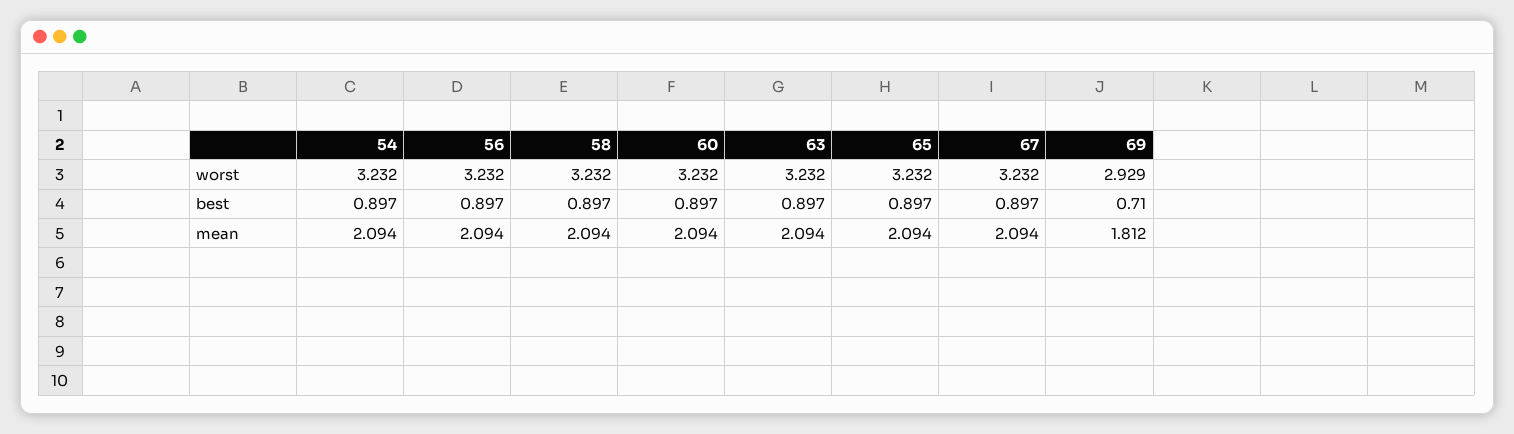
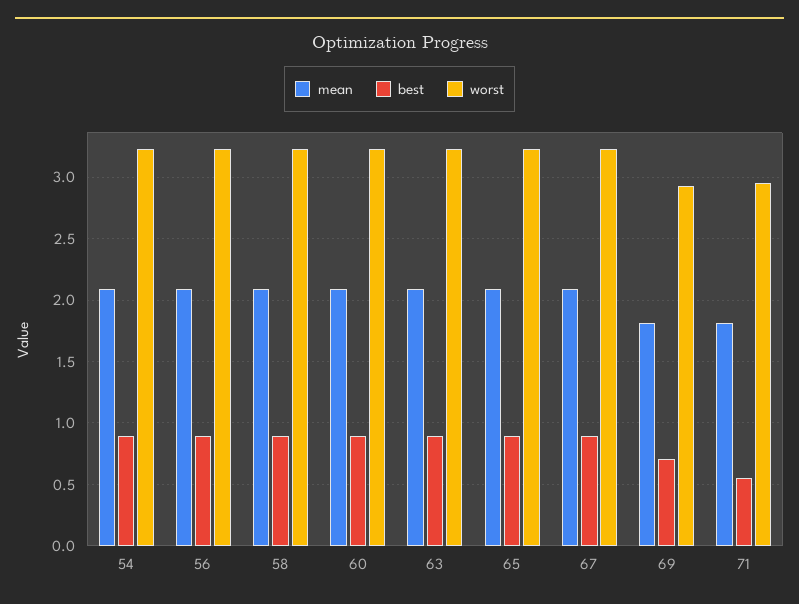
mean, 71: none -> 1.8
best, 71: none -> 0.55
worst, 71: none -> 2.95

